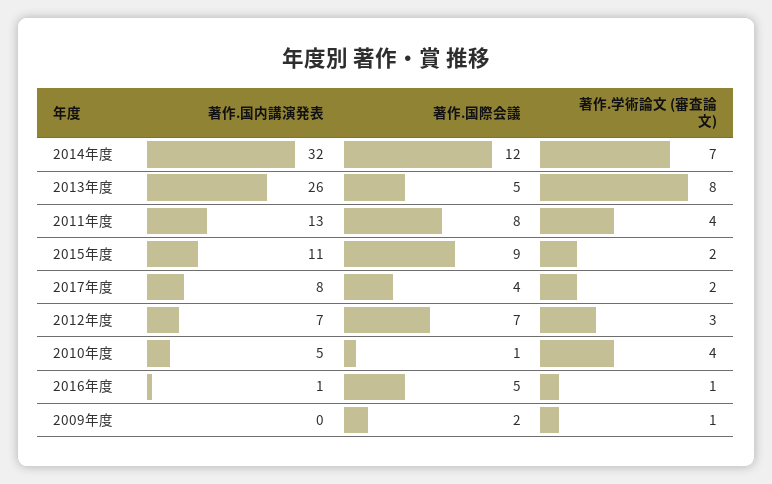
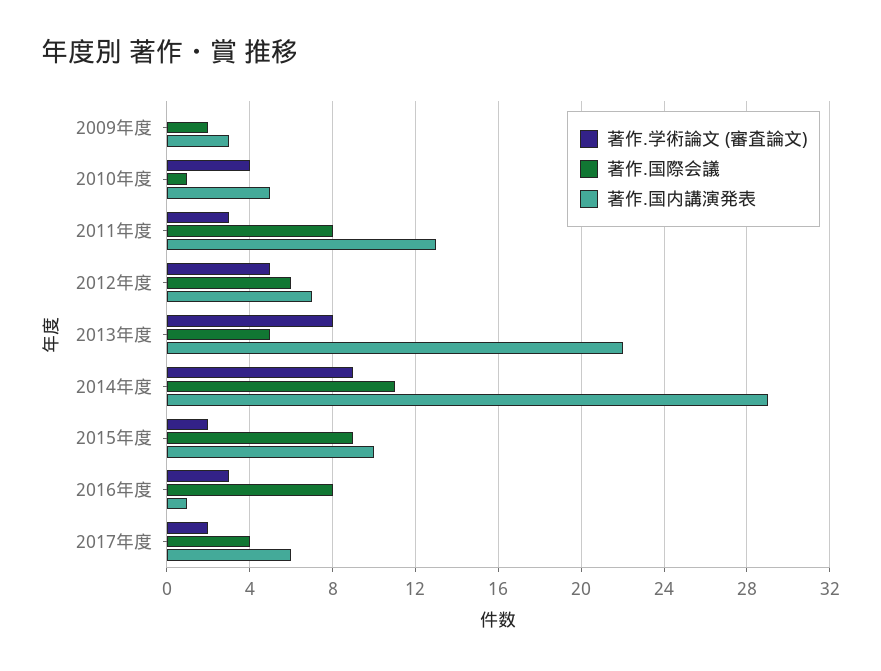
著作.国内講演発表, 2014年度: 32 -> 29
著作.国際会議, 2014年度: 12 -> 11
著作.学術論文 (審査論文), 2014年度: 7 -> 9
著作.国内講演発表, 2013年度: 26 -> 22
著作.学術論文 (審査論文), 2011年度: 4 -> 3
著作.国内講演発表, 2015年度: 11 -> 10
著作.国内講演発表, 2017年度: 8 -> 6
著作.国際会議, 2012年度: 7 -> 6
著作.学術論文 (審査論文), 2012年度: 3 -> 5
著作.国際会議, 2016年度: 5 -> 8
著作.学術論文 (審査論文), 2016年度: 1 -> 3
著作.国内講演発表, 2009年度: 0 -> 3
著作.学術論文 (審査論文), 2009年度: 1 -> 0

